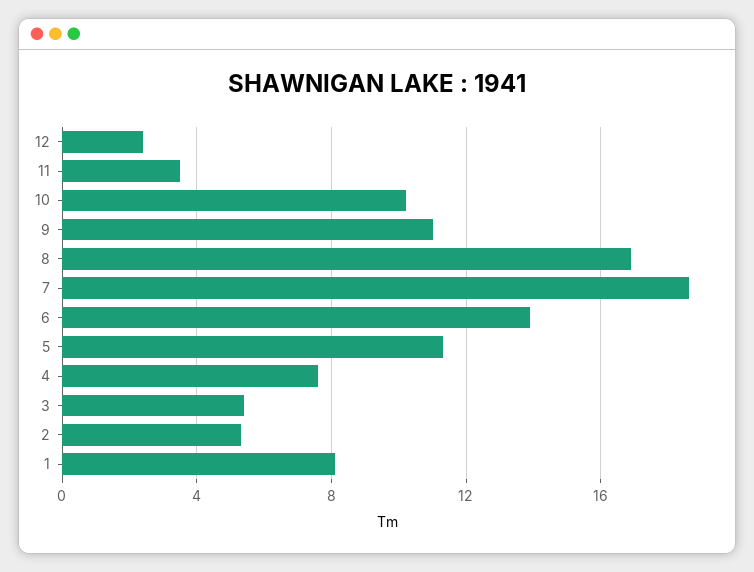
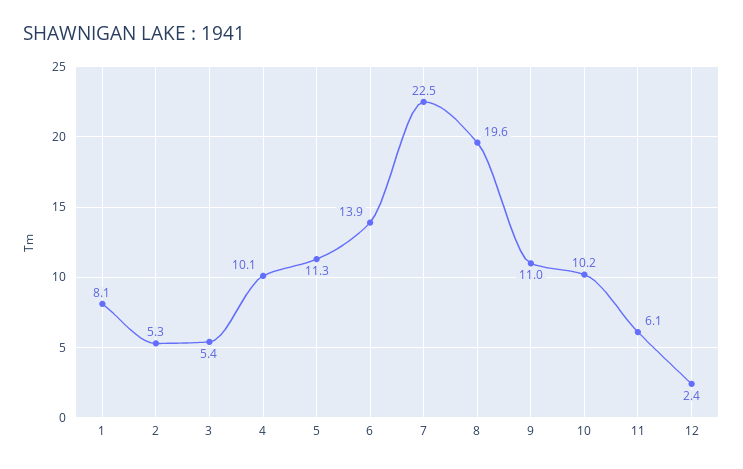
11: 3.5 -> 6.1
8: 17 -> 19.6
7: 18.5 -> 22.5
4: 7.5 -> 10.1

